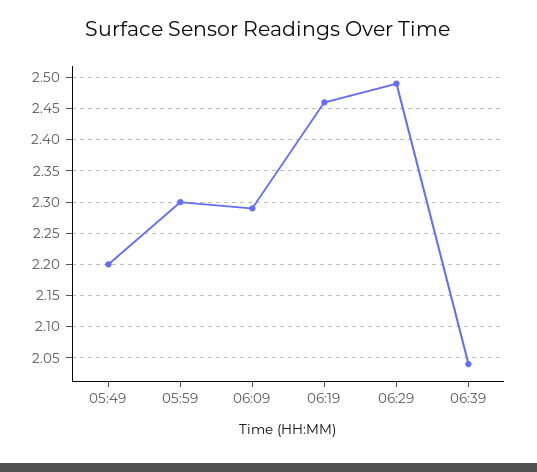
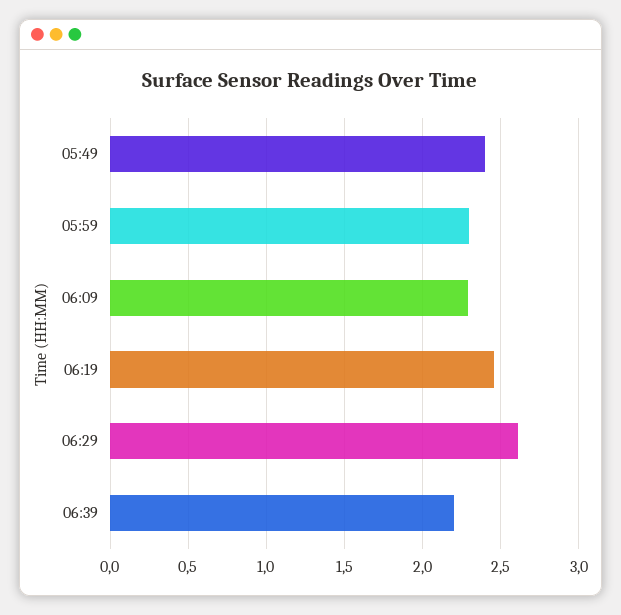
05:49: 2.2 -> 2.4
06:29: 2.49 -> 2.6
06:39: 2.04 -> 2.2

